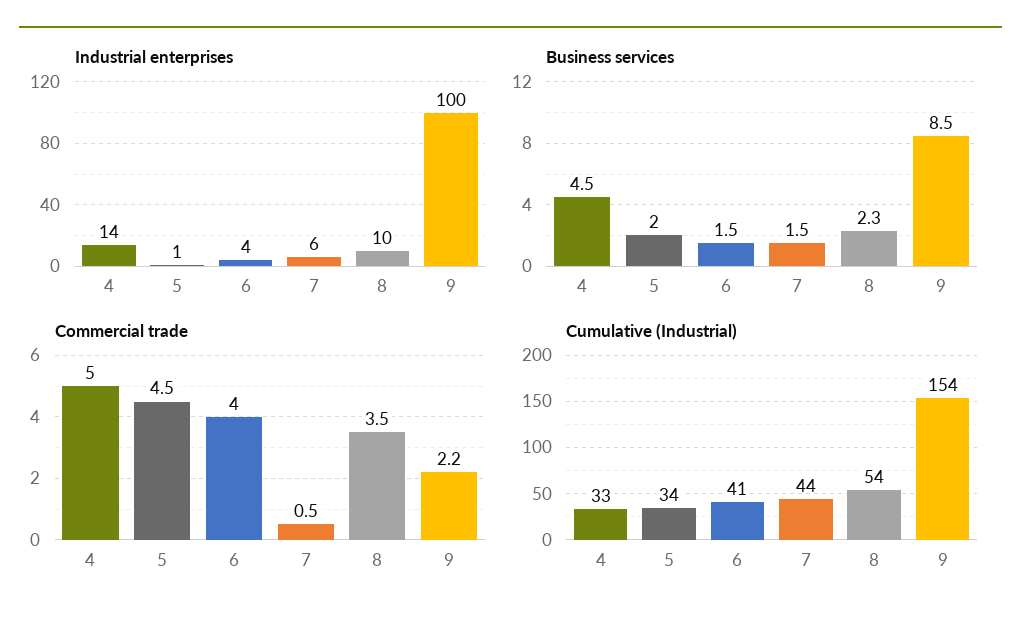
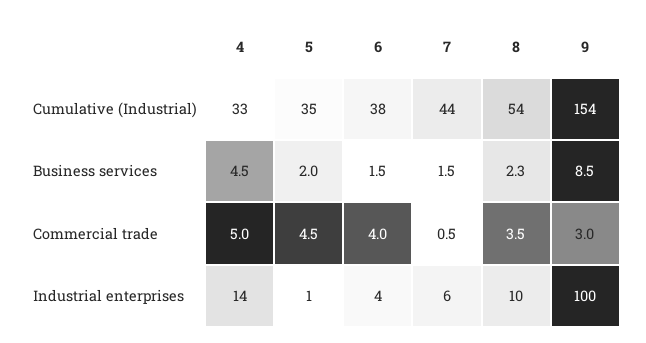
Commercial trade, 9: 2.2 -> 3
Cumulative (Industrial), 5: 34 -> 35
Cumulative (Industrial), 6: 41 -> 38

